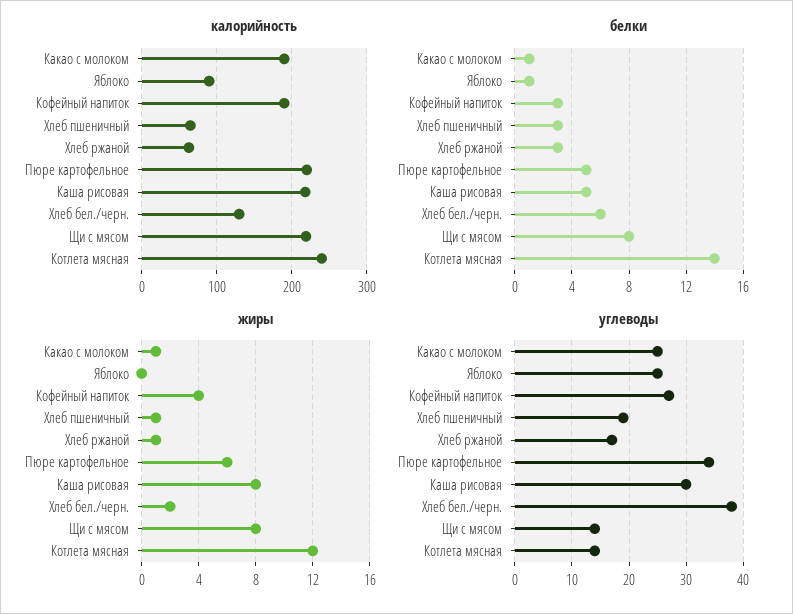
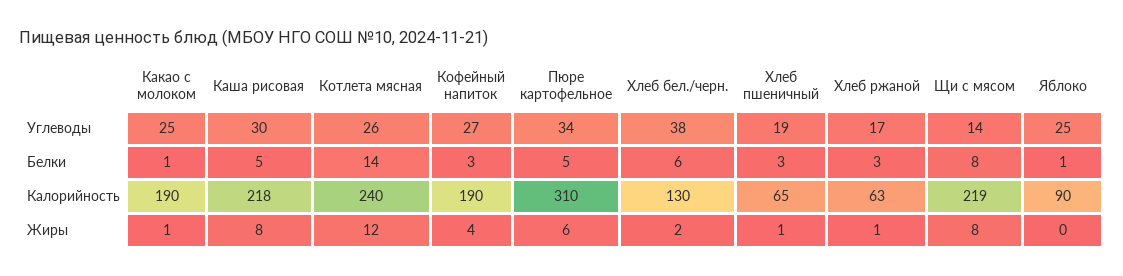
калорийность, Пюре картофельное: 220 -> 310
углеводы, Котлета мясная: 15 -> 26

